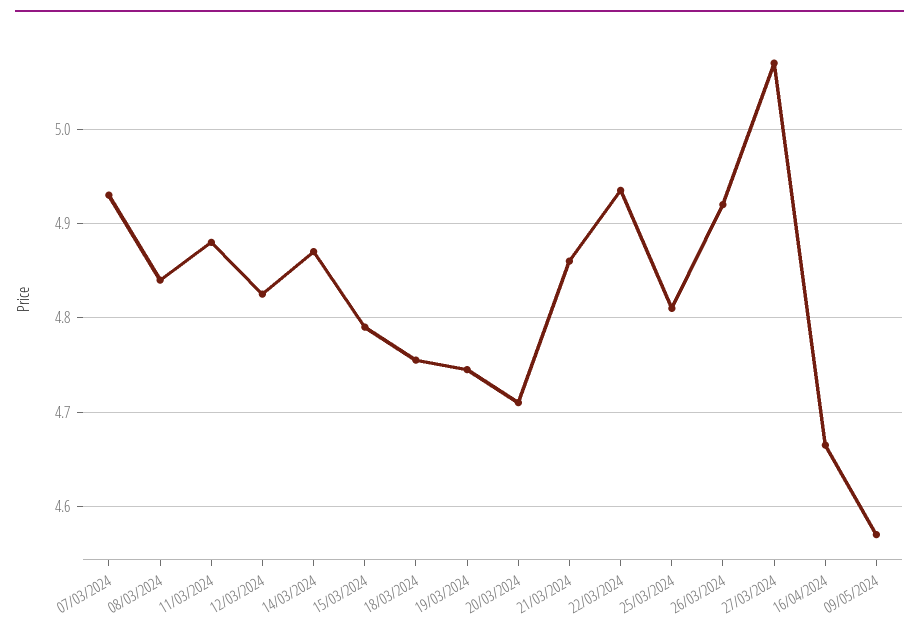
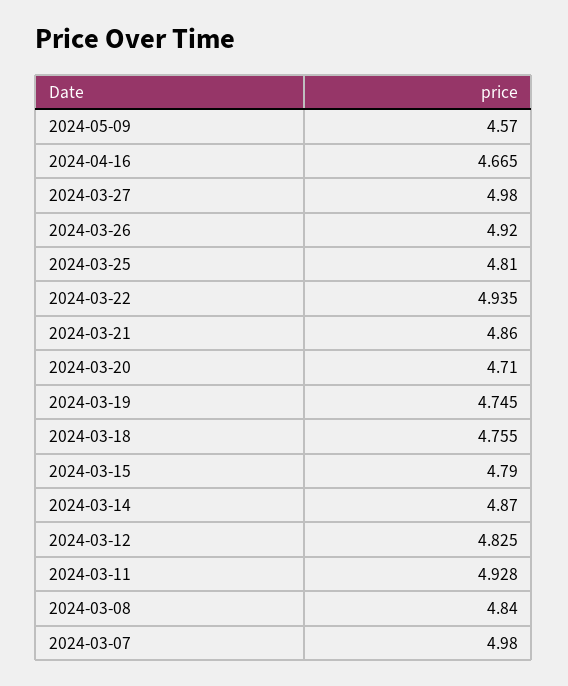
07/03/2024: 4.93 -> 4.98
11/03/2024: 4.88 -> 4.928
27/03/2024: 5.07 -> 4.98

